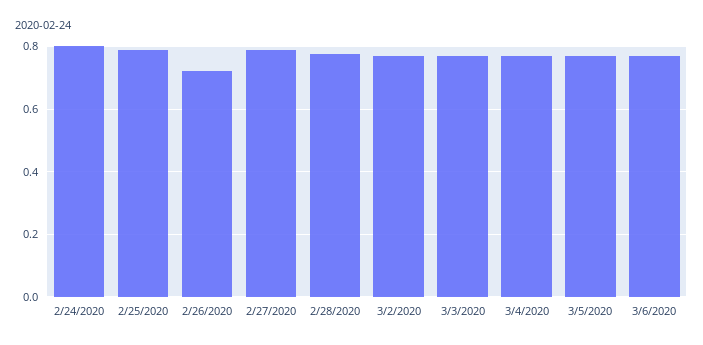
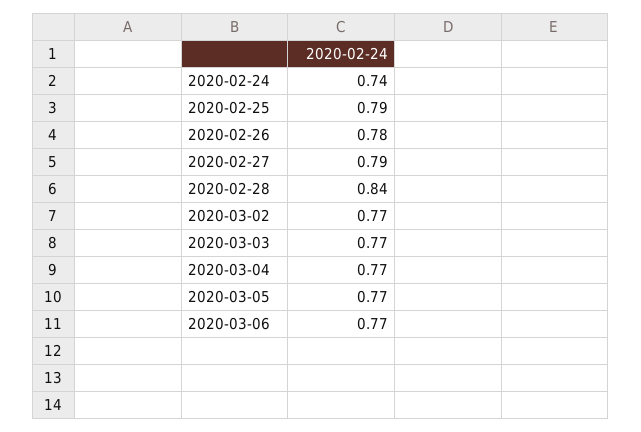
2/24/2020: 0.8 -> 0.74
2/26/2020: 0.72 -> 0.78
2/28/2020: 0.78 -> 0.84

